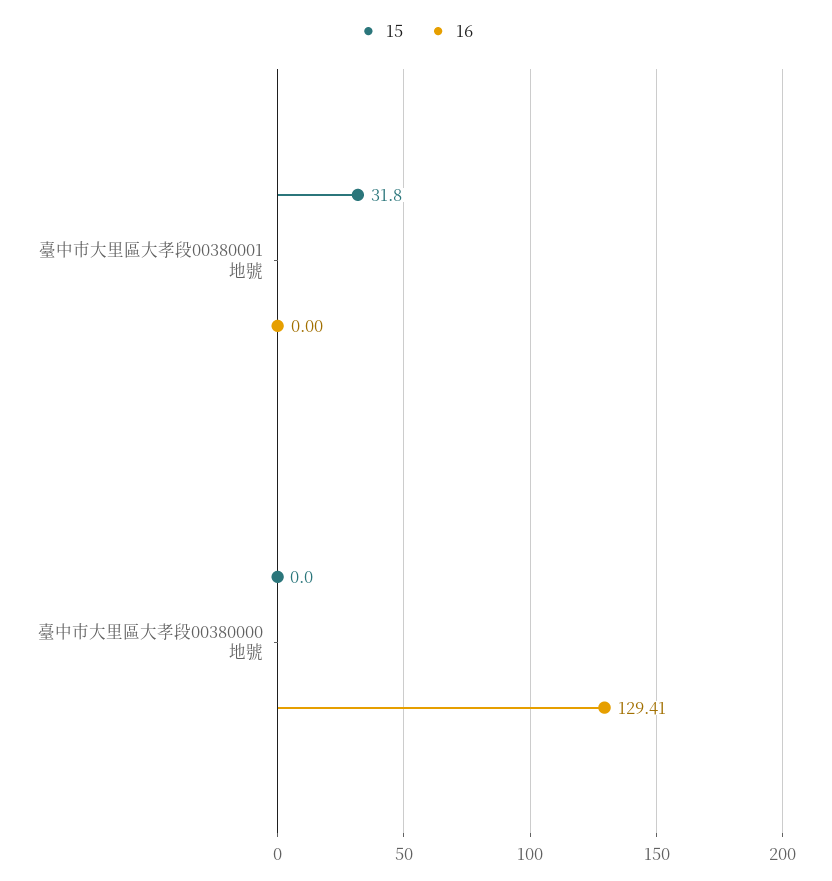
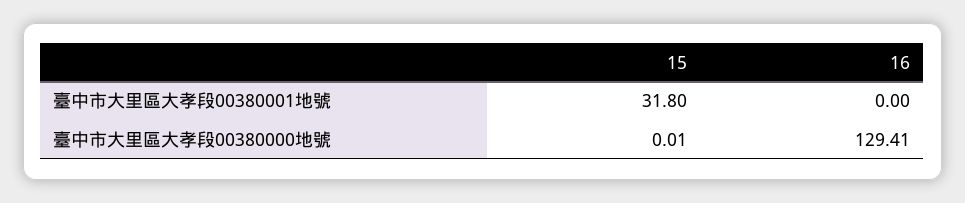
15, 臺中市大里區大孝段00380000地號: 0 -> 0.01

